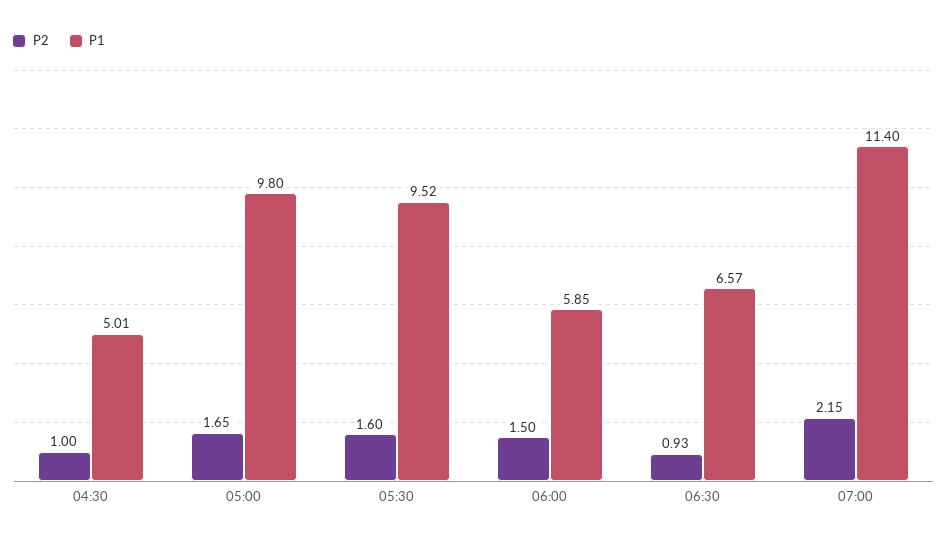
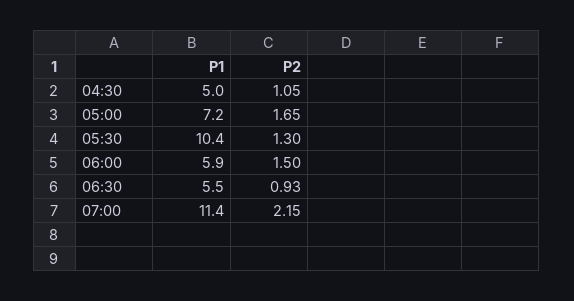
P2, 04:30: 1 -> 1.05
P1, 05:00: 9.8 -> 7.2
P2, 05:30: 1.6 -> 1.3
P1, 05:30: 9.52 -> 10.4
P1, 06:30: 6.57 -> 5.5

